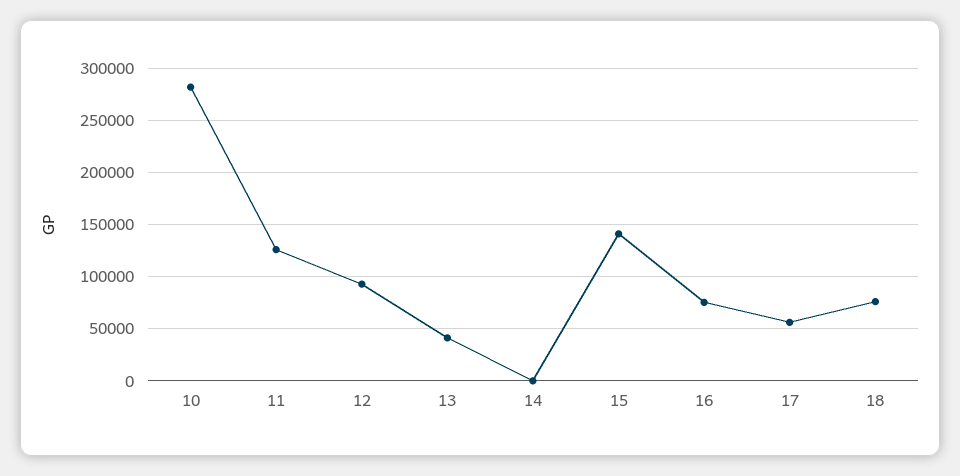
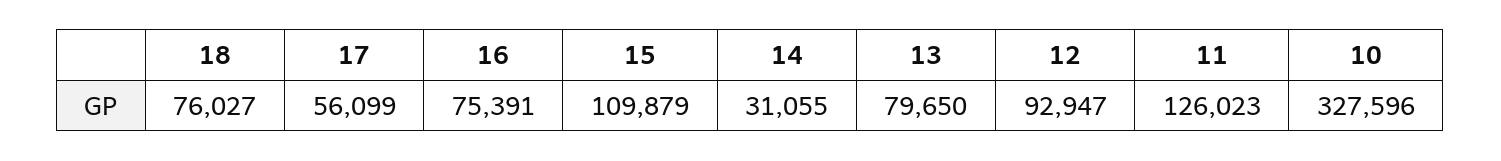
10: 280000 -> 327596
13: 40000 -> 79650
14: 0 -> 31055
15: 140000 -> 109879

